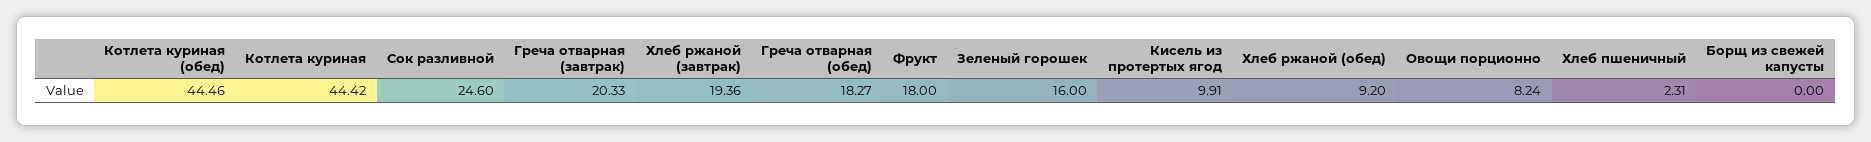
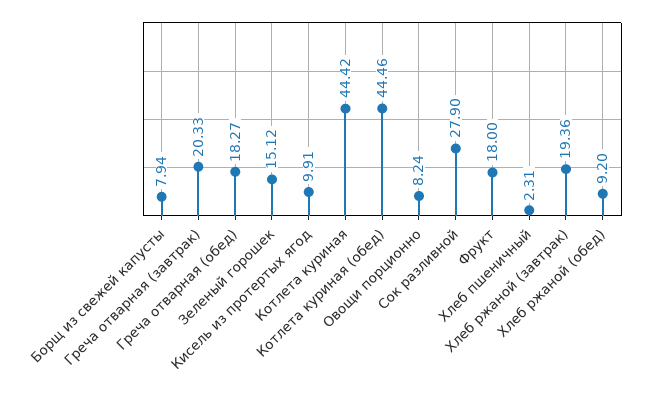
Сок разливной: 24.6 -> 27.9
Зеленый горошек: 16 -> 15.12
Борщ из свежей капусты: 0 -> 7.94

